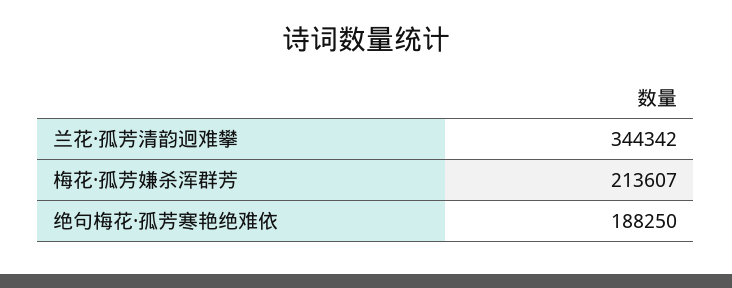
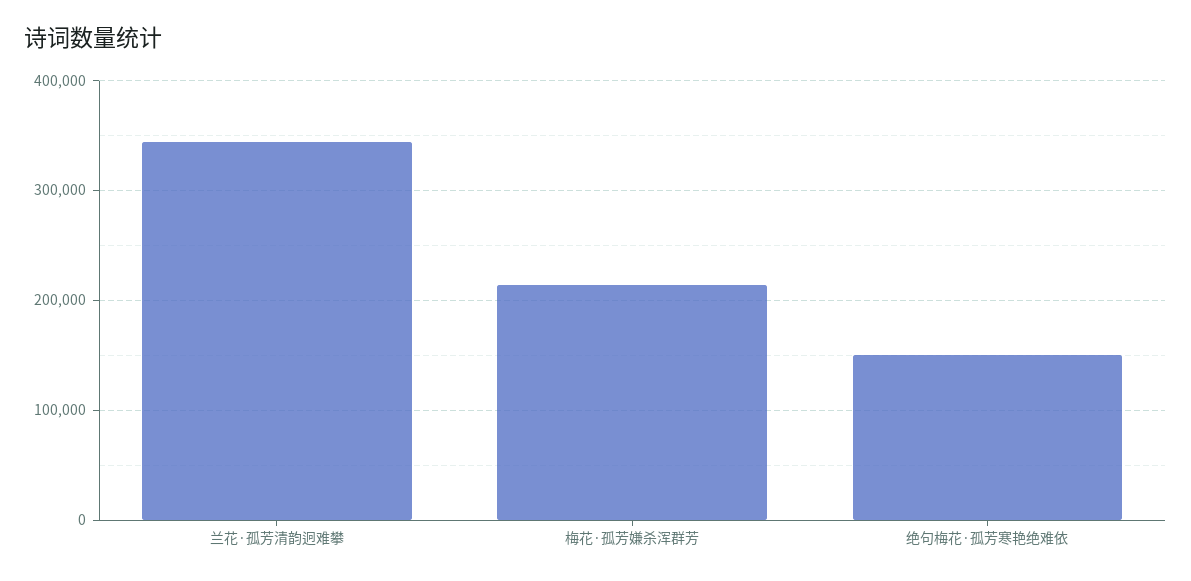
绝句梅花·孤芳寒艳绝难依: 188250 -> 150000

